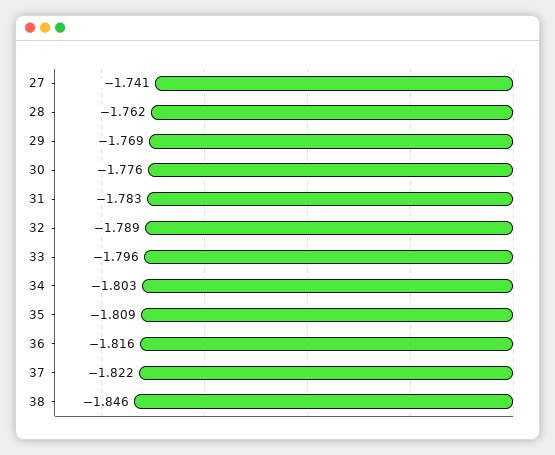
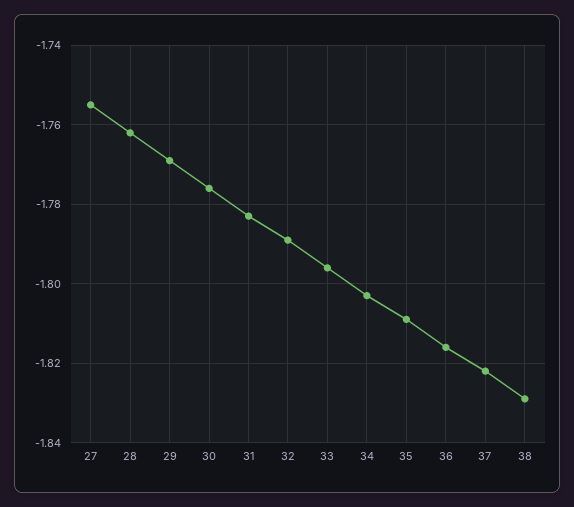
27: -1.741 -> -1.755
38: -1.846 -> -1.83

